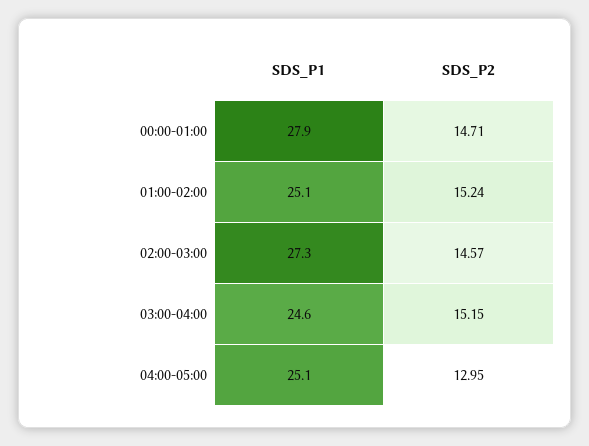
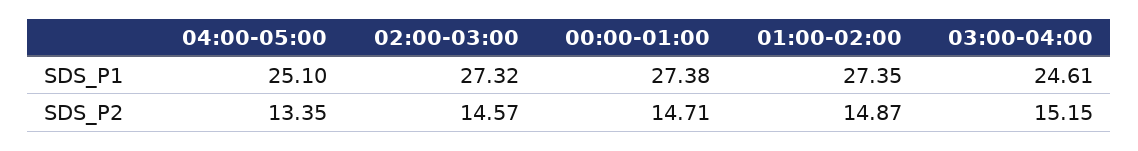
SDS_P1, 00:00-01:00: 27.9 -> 27.38
SDS_P1, 01:00-02:00: 25.1 -> 27.35
SDS_P2, 01:00-02:00: 15.24 -> 14.87
SDS_P2, 04:00-05:00: 12.95 -> 13.35

